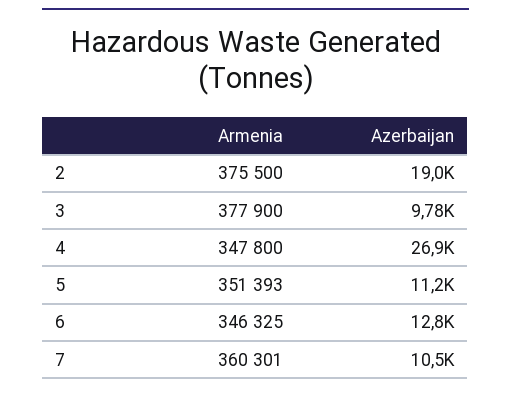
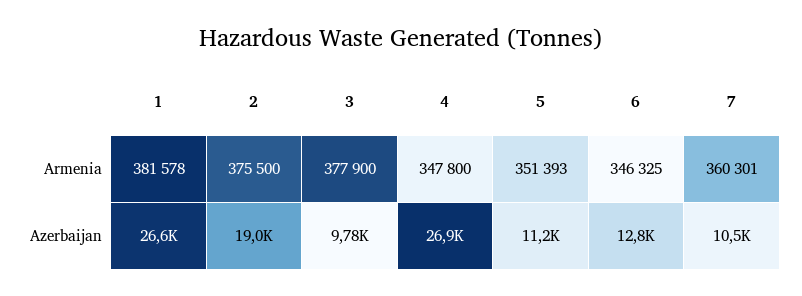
Armenia, 1: none -> 381578
Azerbaijan, 1: none -> 26600

